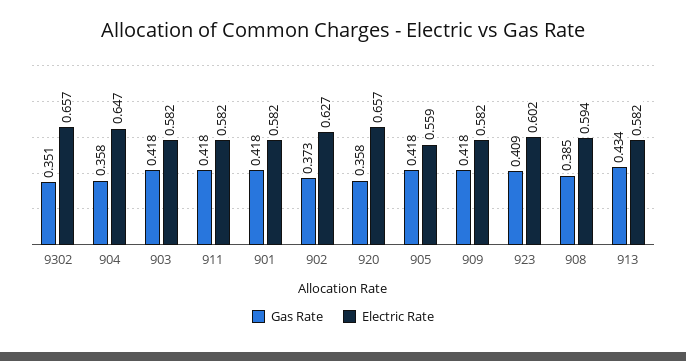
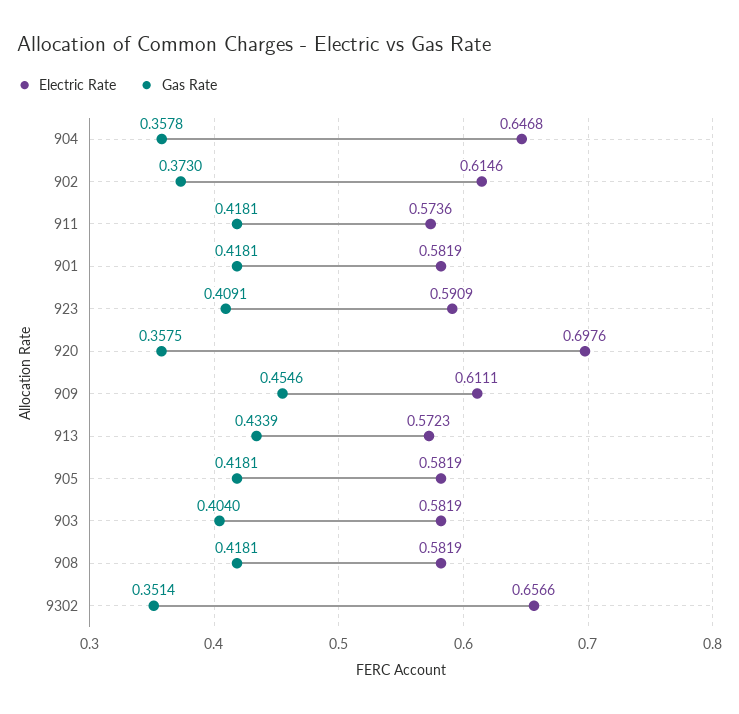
Gas Rate, 903: 0.418 -> 0.404
Electric Rate, 911: 0.582 -> 0.5736
Electric Rate, 902: 0.627 -> 0.6146
Electric Rate, 920: 0.657 -> 0.6976
Electric Rate, 905: 0.559 -> 0.5819
Gas Rate, 909: 0.418 -> 0.4546
Electric Rate, 909: 0.582 -> 0.6111
Electric Rate, 923: 0.602 -> 0.5909
Gas Rate, 908: 0.385 -> 0.4181
Electric Rate, 908: 0.594 -> 0.5819
Electric Rate, 913: 0.582 -> 0.5723

